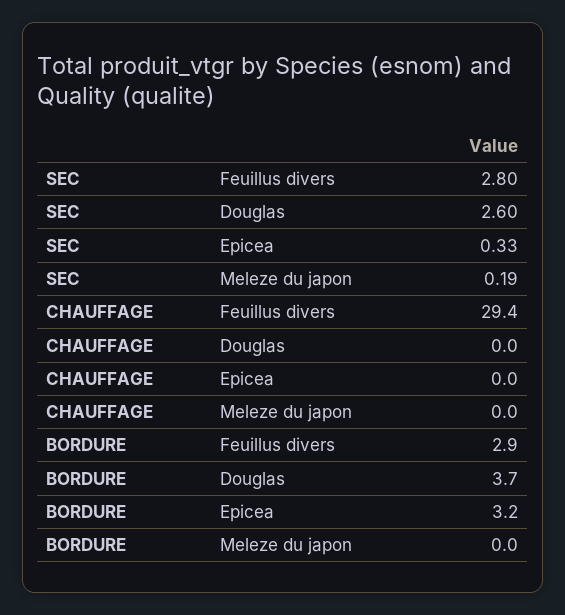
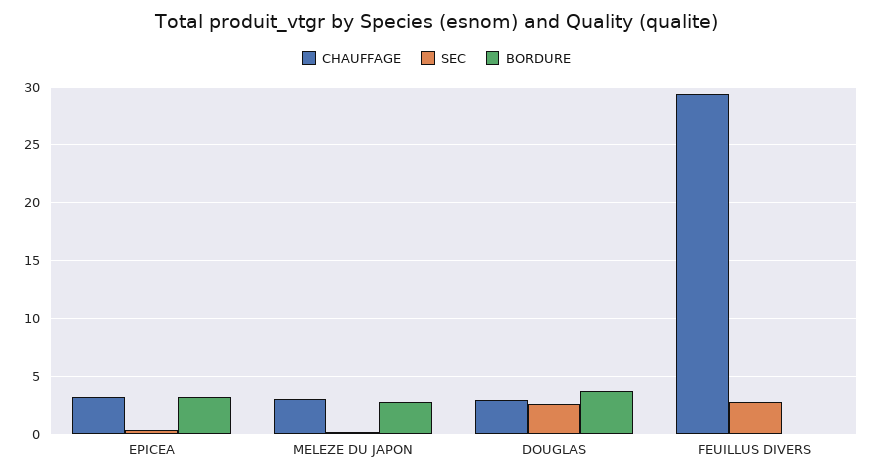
CHAUFFAGE, Douglas: 0 -> 3
CHAUFFAGE, Epicea: 0 -> 3
CHAUFFAGE, Meleze du japon: 0 -> 3
BORDURE, Feuillus divers: 2.9 -> 0
BORDURE, Meleze du japon: 0 -> 3

